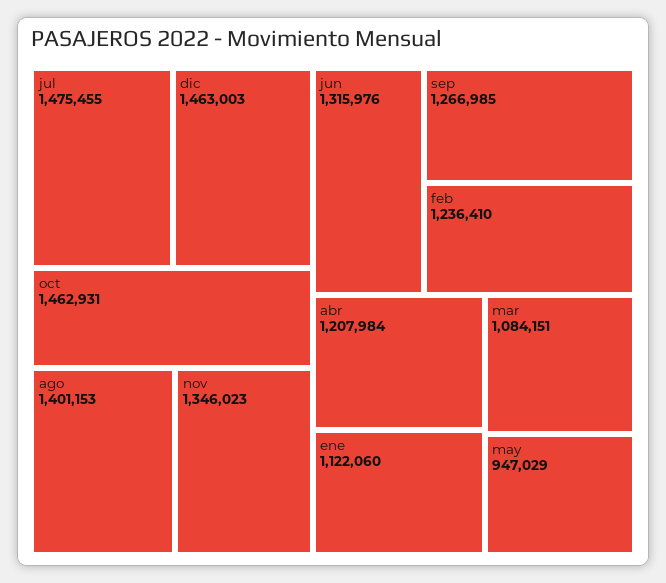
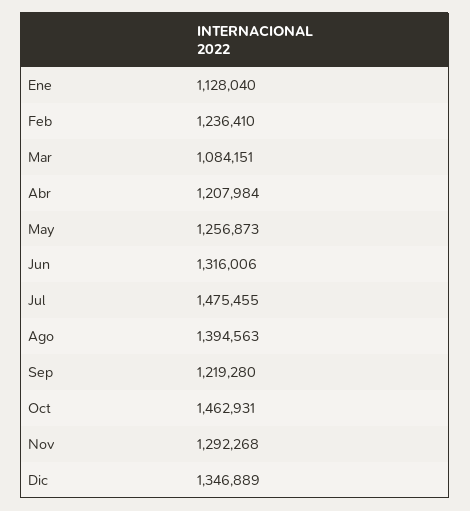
dic: 1463003 -> 1346889
ago: 1401153 -> 1394563
nov: 1346023 -> 1292268
jun: 1315976 -> 1316006
sep: 1266985 -> 1219280
ene: 1122060 -> 1128040
may: 947029 -> 1256873

